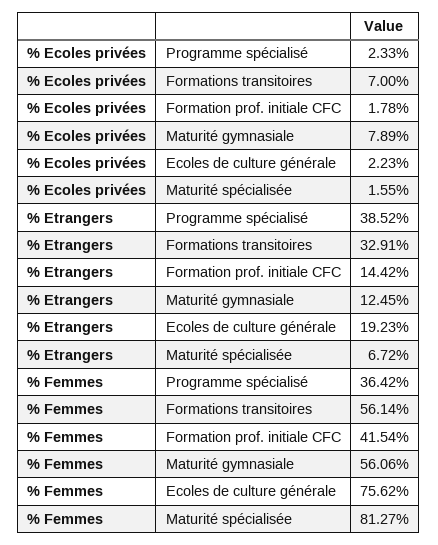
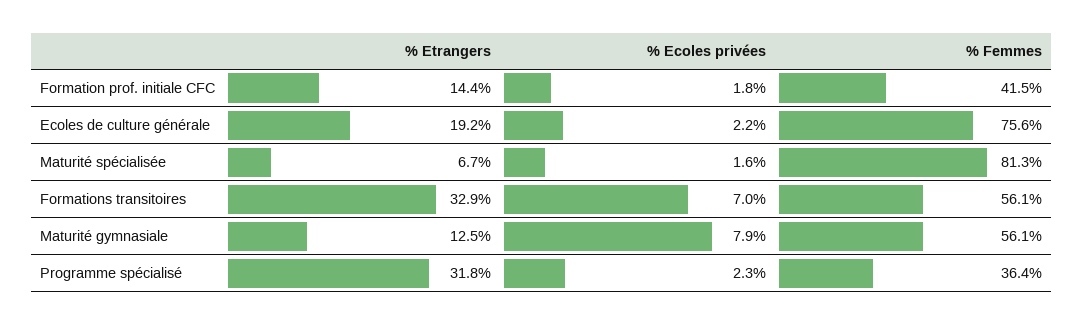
% Etrangers, Programme spécialisé: 38.52 -> 31.8

